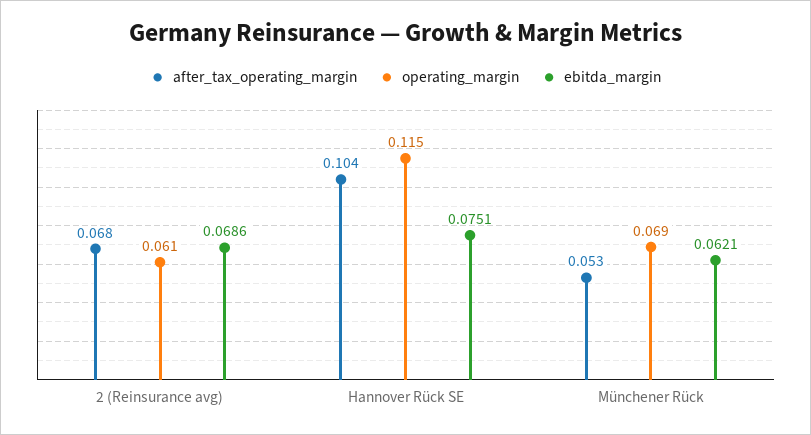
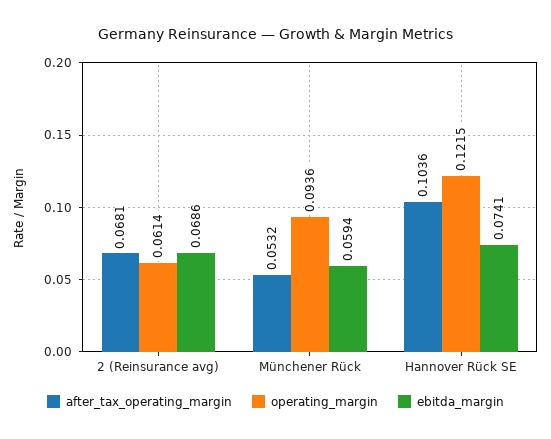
operating_margin, Hannover Rück SE: 0.115 -> 0.1215
ebitda_margin, Hannover Rück SE: 0.0751 -> 0.0741
operating_margin, Münchener Rück: 0.069 -> 0.0936
ebitda_margin, Münchener Rück: 0.0621 -> 0.0594

